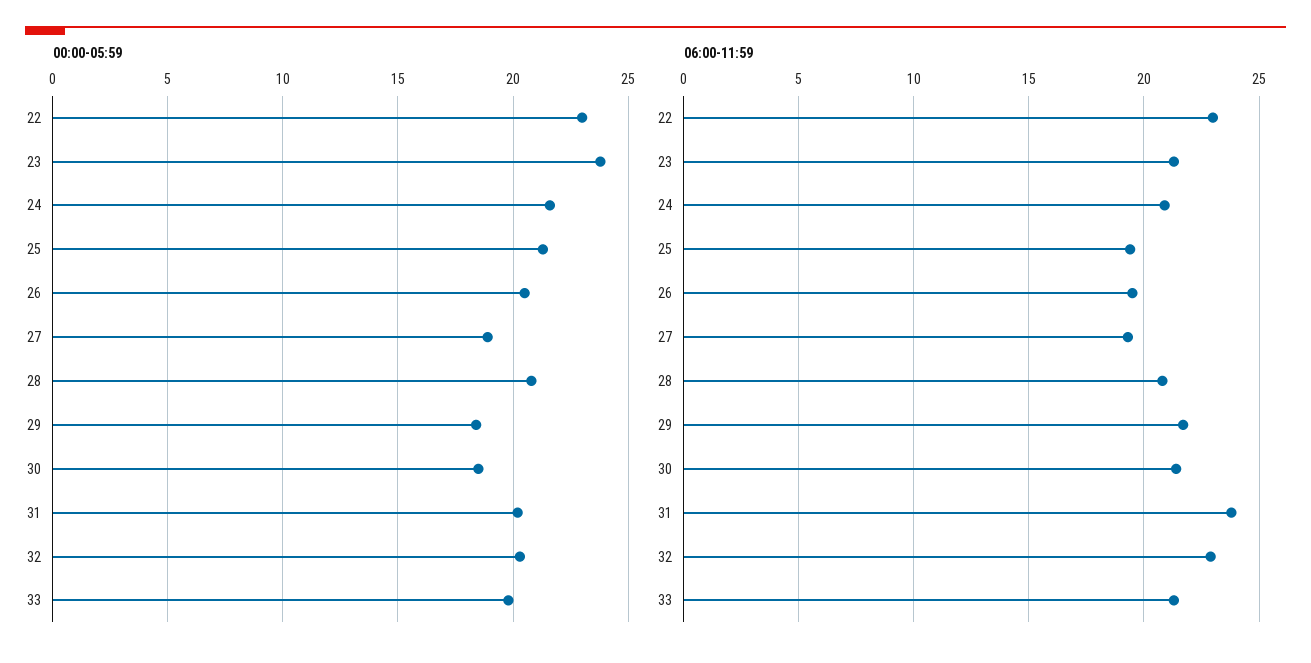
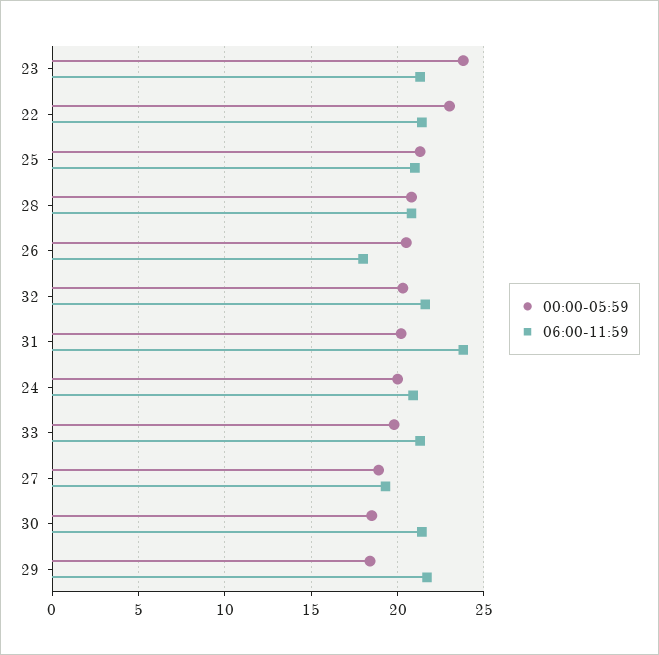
00:00-05:59, 24: 21.5 -> 20
06:00-11:59, 22: 23 -> 21.5
06:00-11:59, 25: 19.5 -> 21
06:00-11:59, 26: 19.5 -> 18
06:00-11:59, 32: 23 -> 21.5

